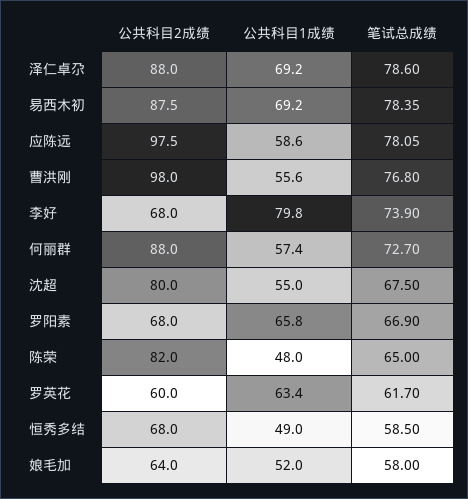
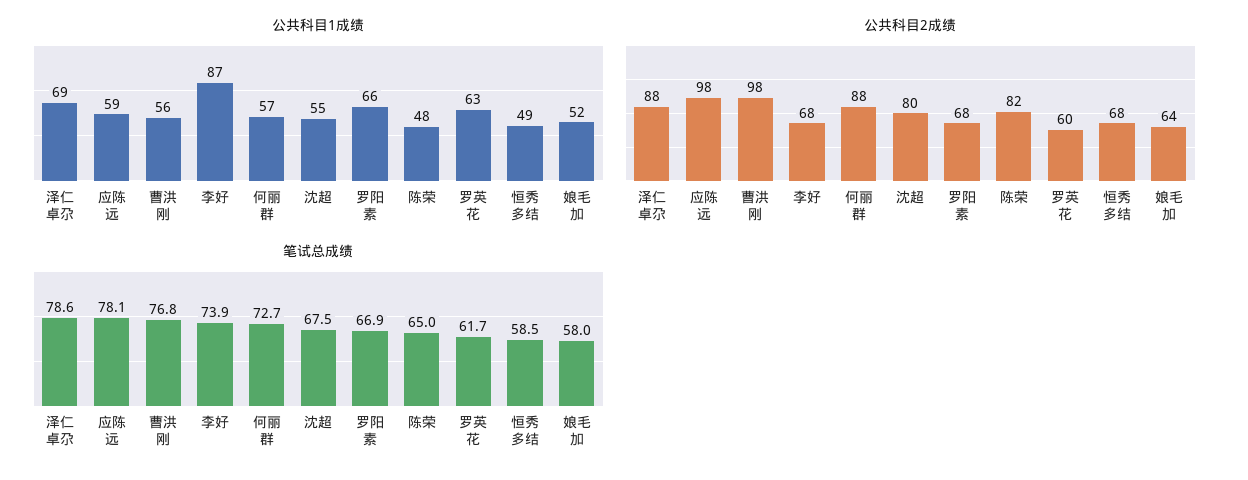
公共科目2成绩, 易西木初: 87.5 -> none
公共科目1成绩, 易西木初: 69.2 -> none
笔试总成绩, 易西木初: 78.35 -> none
公共科目1成绩, 李好: 79.8 -> 87

